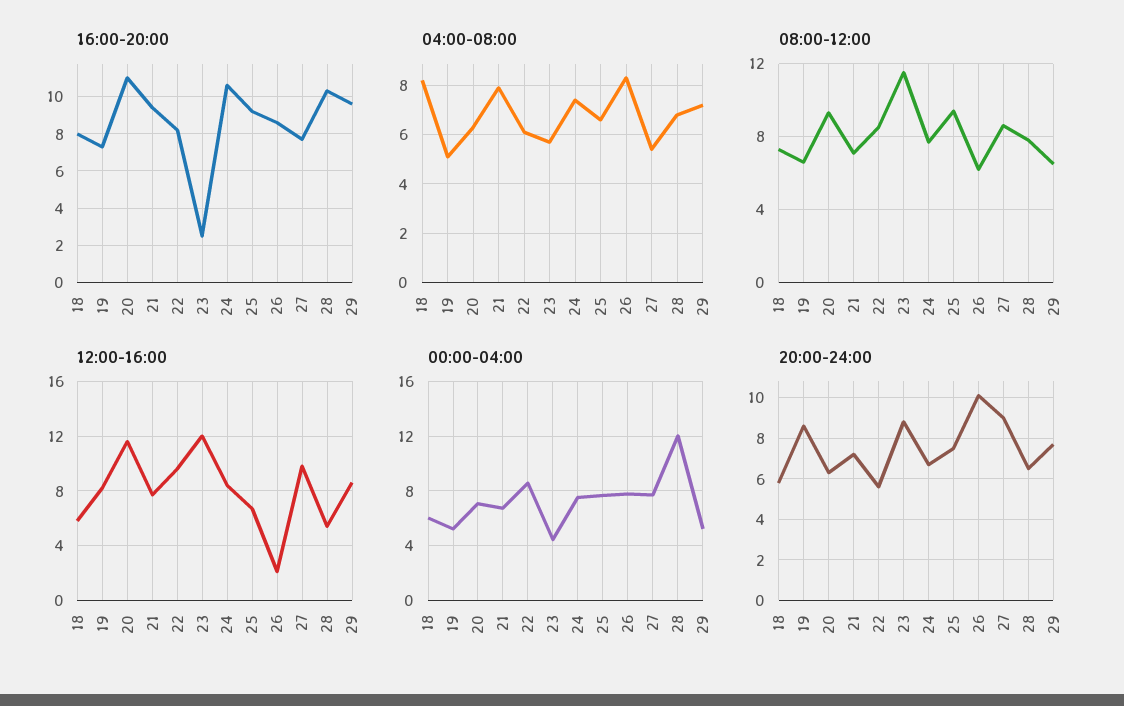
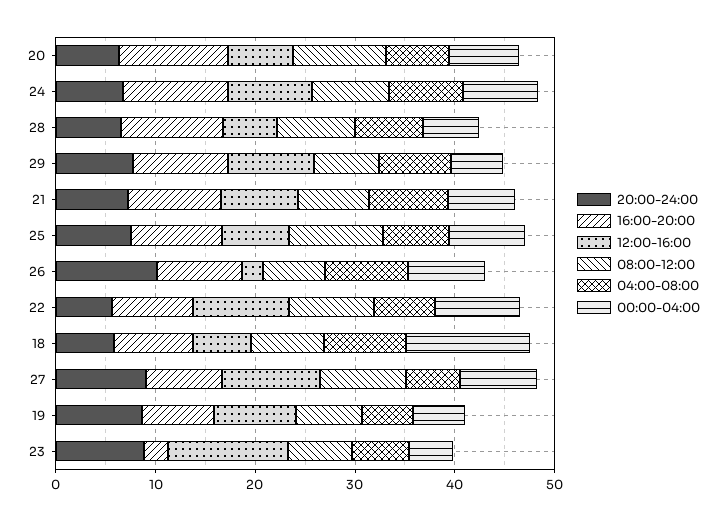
08:00-12:00, 23: 11.5 -> 6
12:00-16:00, 20: 11.5 -> 6
00:00-04:00, 18: 6 -> 12
00:00-04:00, 28: 12 -> 6

